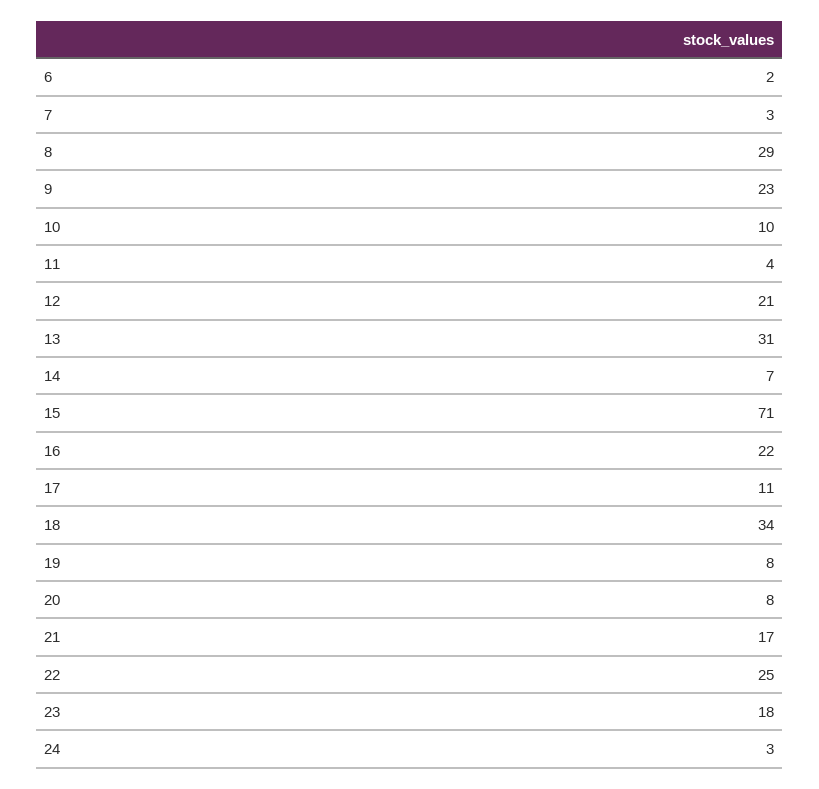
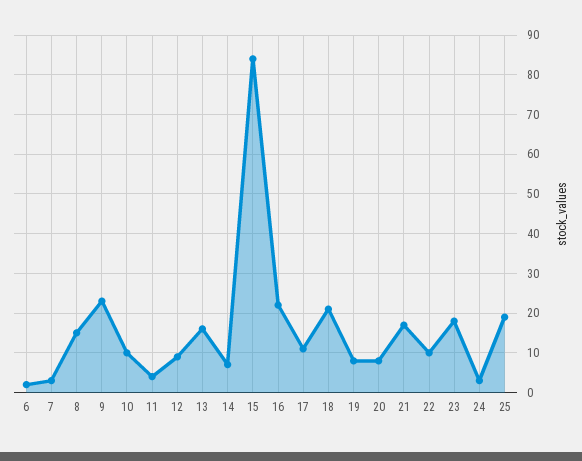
8: 29 -> 15
12: 21 -> 10
13: 31 -> 15
15: 71 -> 85
18: 34 -> 20
22: 25 -> 10
25: none -> 20

